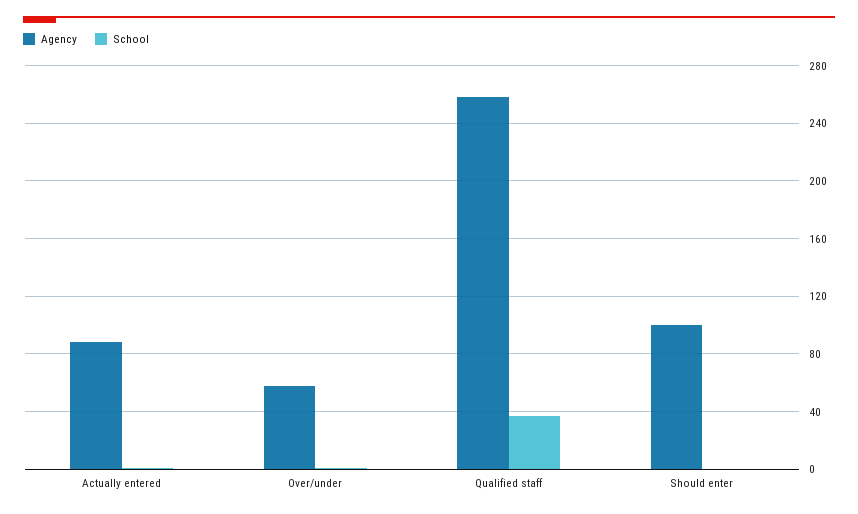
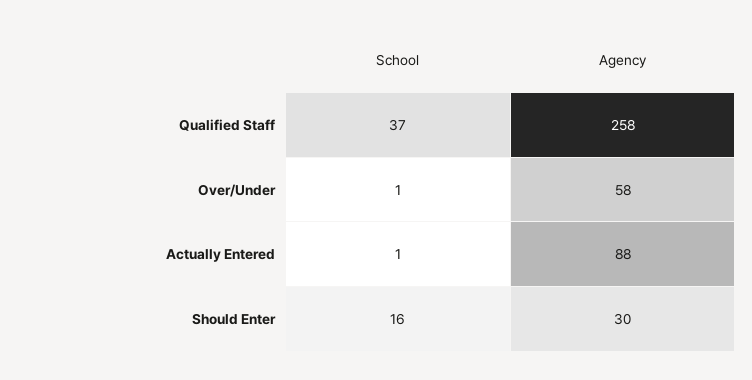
Agency, Should enter: 100 -> 30
School, Should enter: 0 -> 16

